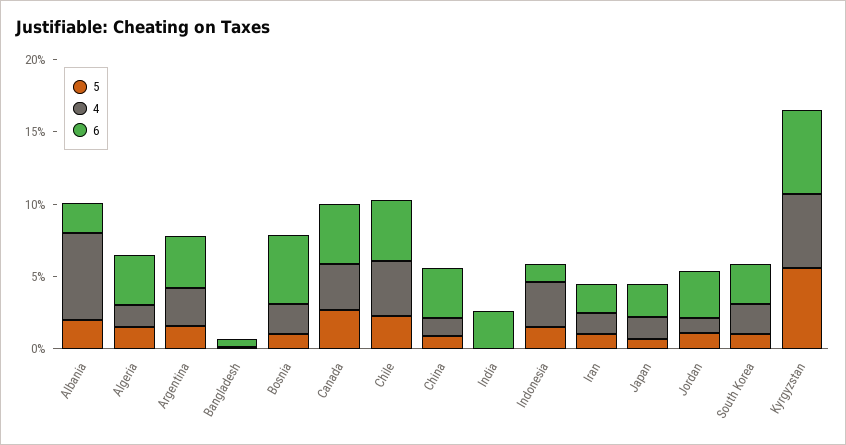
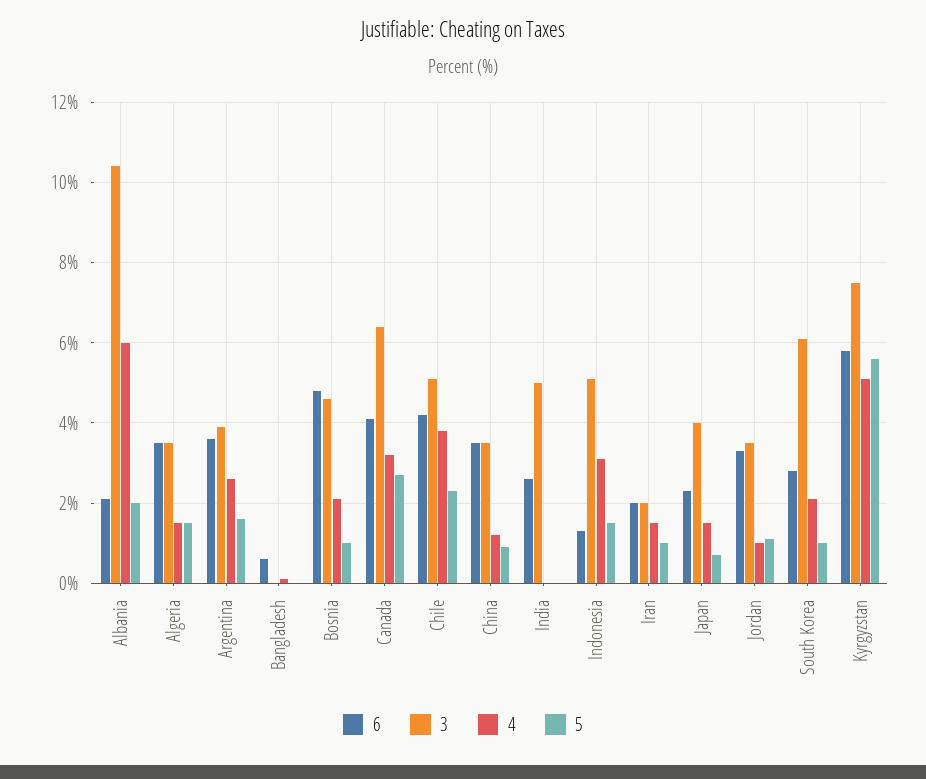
3, Albania: none -> 10.5
3, Algeria: none -> 3.5
3, Argentina: none -> 4
3, Bangladesh: none -> 0
3, Bosnia: none -> 4.5
3, Canada: none -> 6.5
3, Chile: none -> 5
3, China: none -> 3.5
3, India: none -> 5
3, Indonesia: none -> 5
3, Iran: none -> 2
3, Japan: none -> 4
3, Jordan: none -> 3.5
3, South Korea: none -> 6
3, Kyrgyzstan: none -> 7.5

